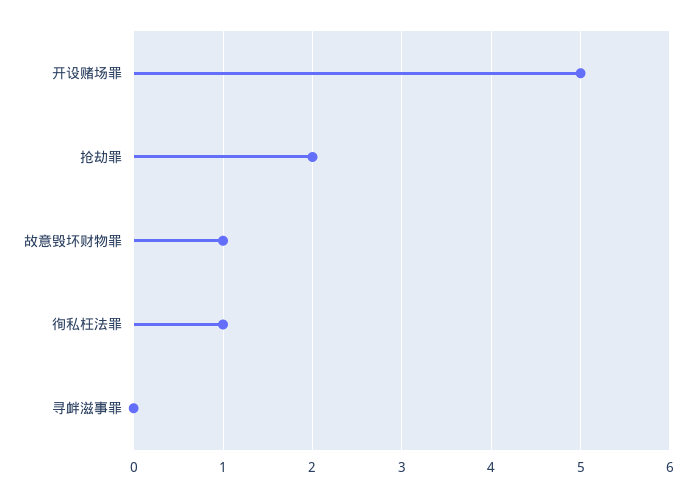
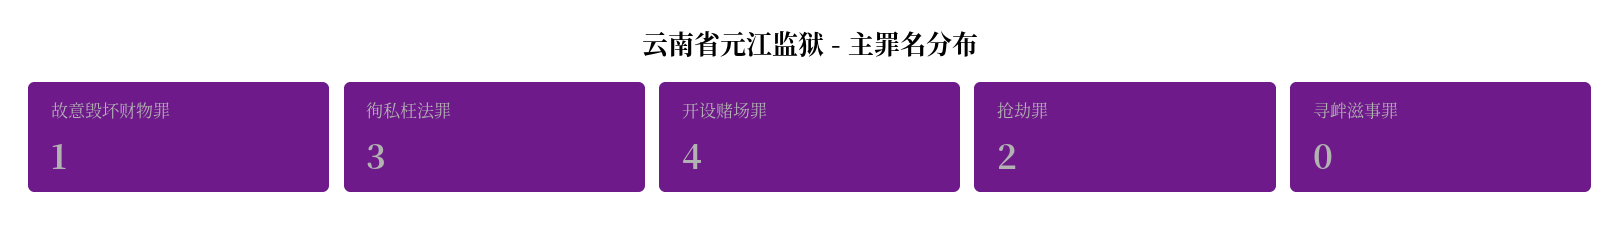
开设赌场罪: 5 -> 4
徇私枉法罪: 1 -> 3

